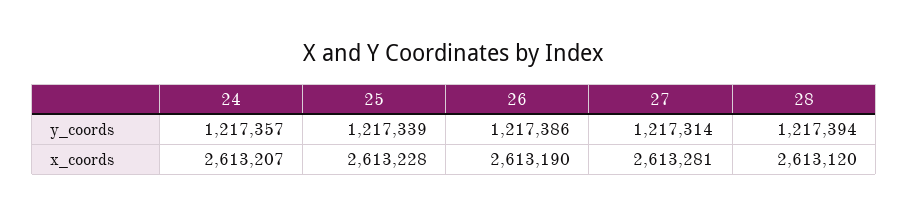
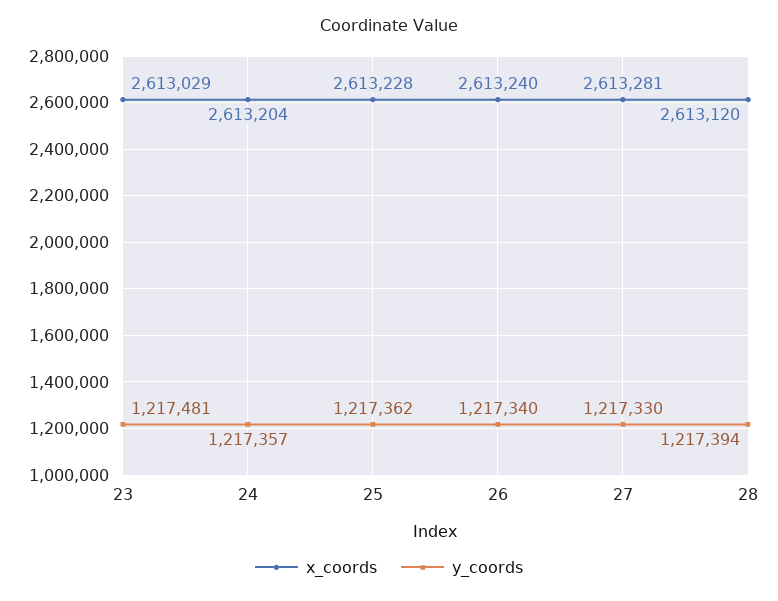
y_coords, 25: 1217339 -> 1217362
y_coords, 26: 1217386 -> 1217340
y_coords, 27: 1217314 -> 1217330
x_coords, 24: 2613207 -> 2613204
x_coords, 26: 2613190 -> 2613240
x_coords, 23: none -> 2613029
y_coords, 23: none -> 1217481

